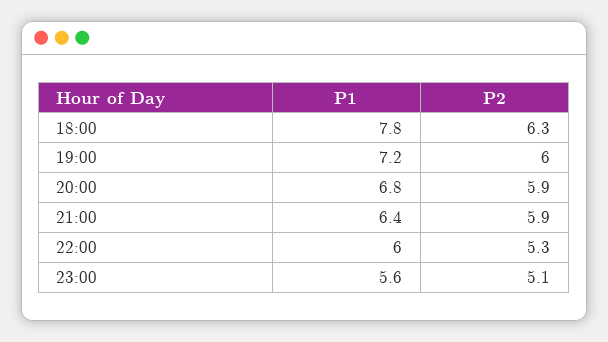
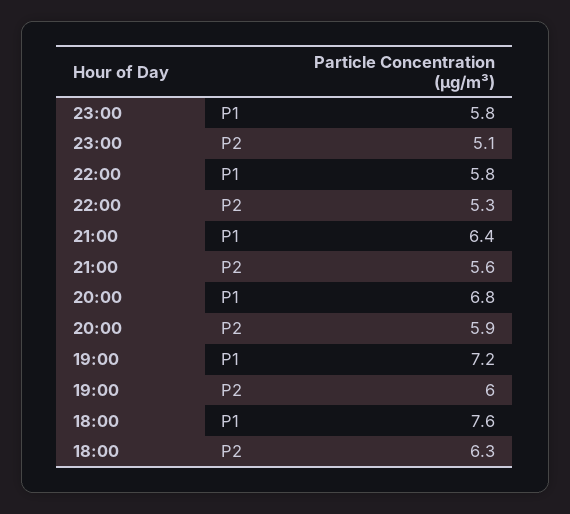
P1, 18:00: 7.8 -> 7.6
P2, 21:00: 5.9 -> 5.6
P1, 22:00: 6 -> 5.8
P1, 23:00: 5.6 -> 5.8

